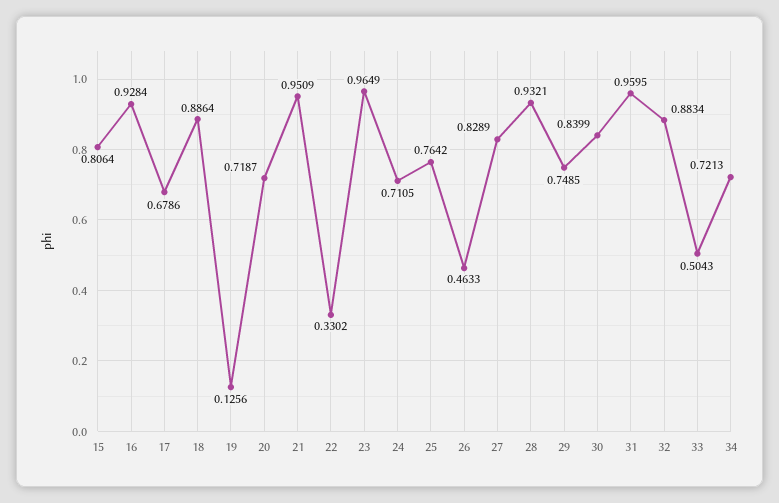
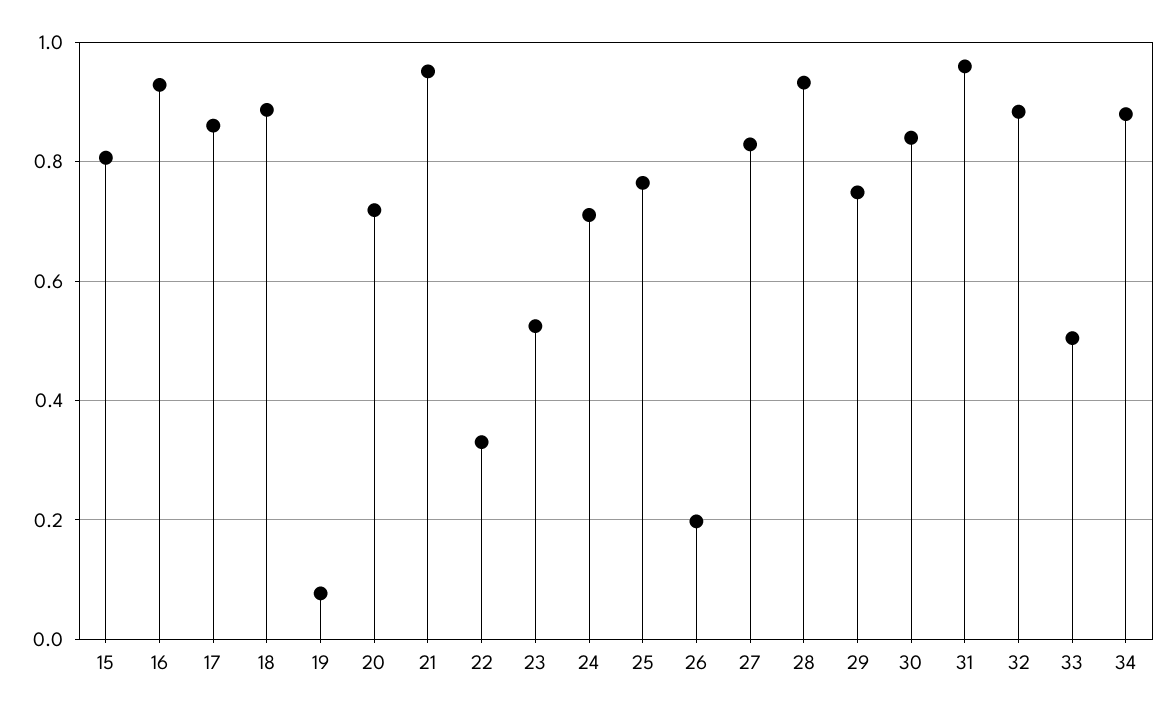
17: 0.6786 -> 0.86
19: 0.1256 -> 0.08
23: 0.9649 -> 0.52
26: 0.4633 -> 0.2
34: 0.7213 -> 0.88

